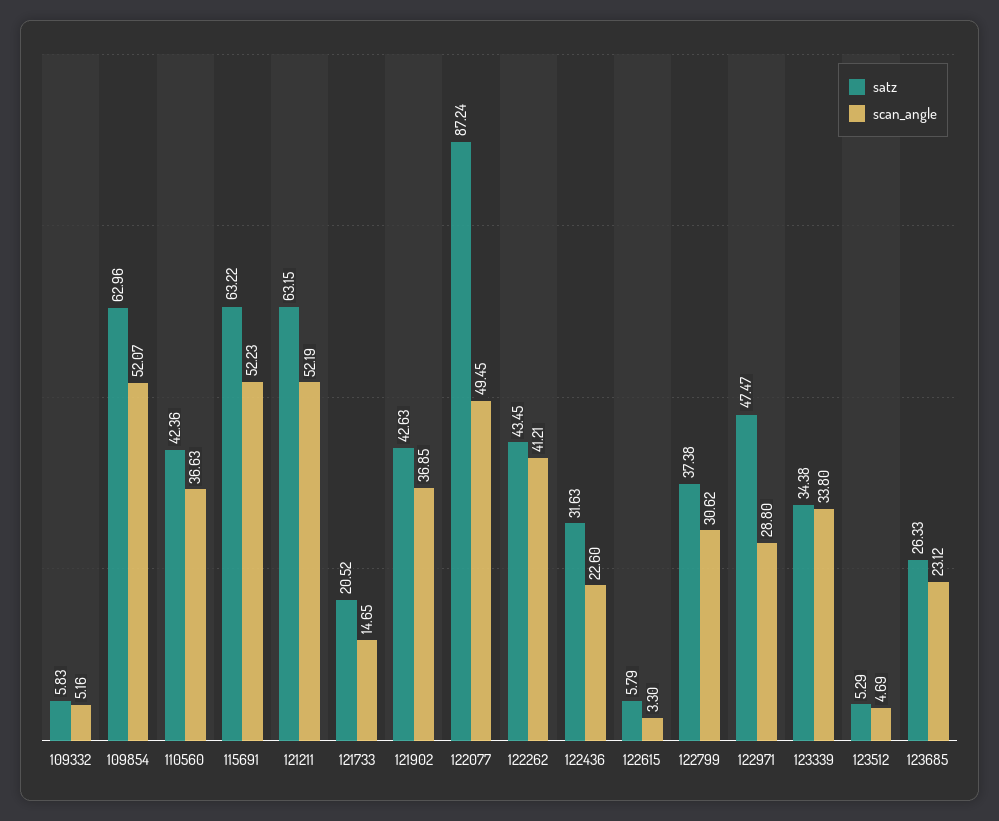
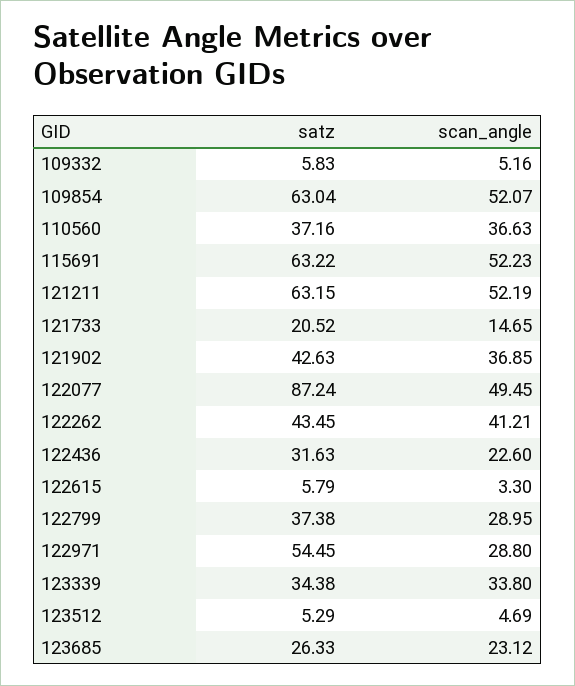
satz, 109854: 62.96 -> 63.04
satz, 110560: 42.36 -> 37.16
scan_angle, 122799: 30.62 -> 28.95
satz, 122971: 47.47 -> 54.45

